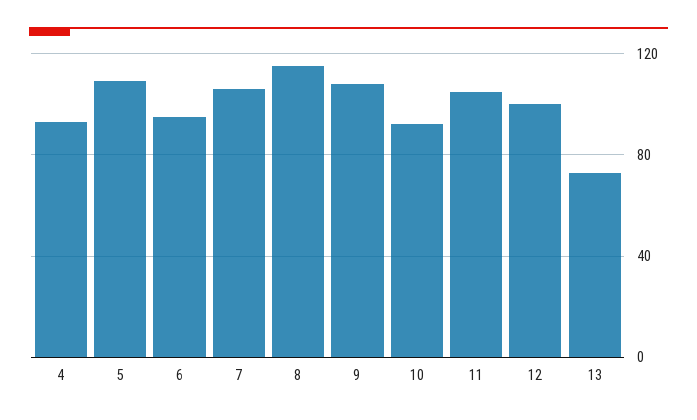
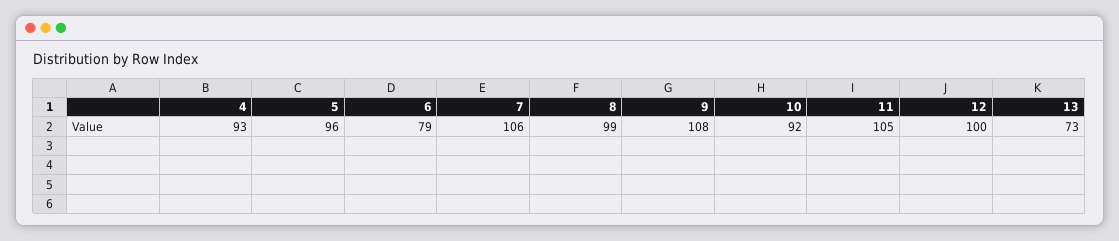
5: 110 -> 96
6: 95 -> 79
8: 115 -> 99

